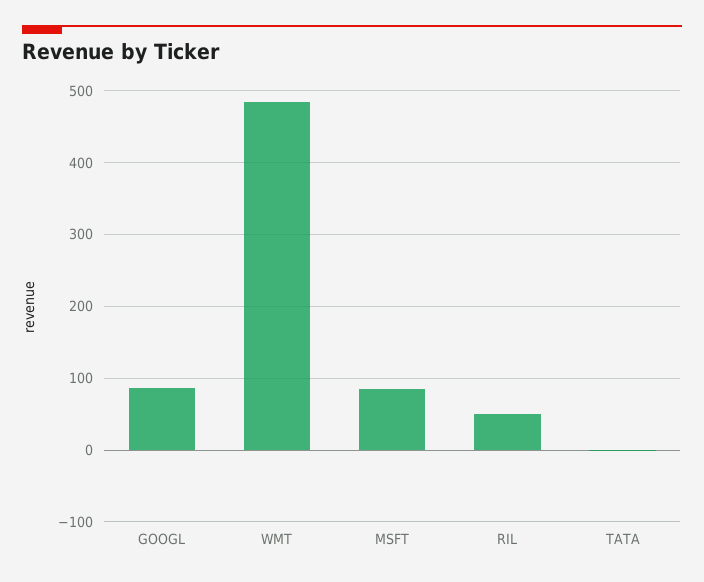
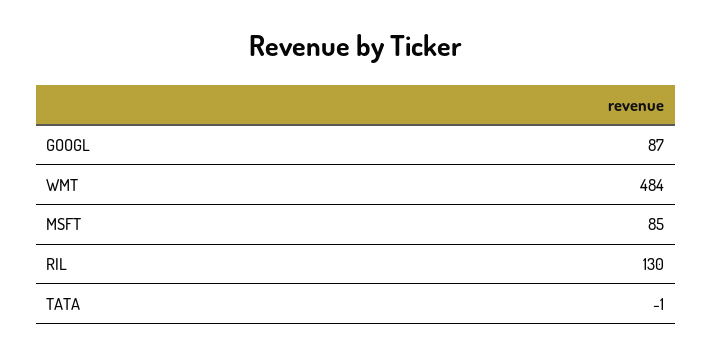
RIL: 50 -> 130

